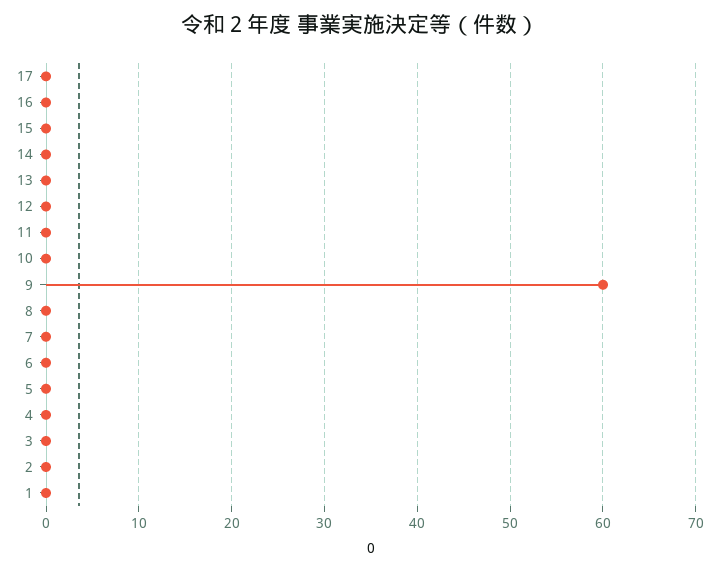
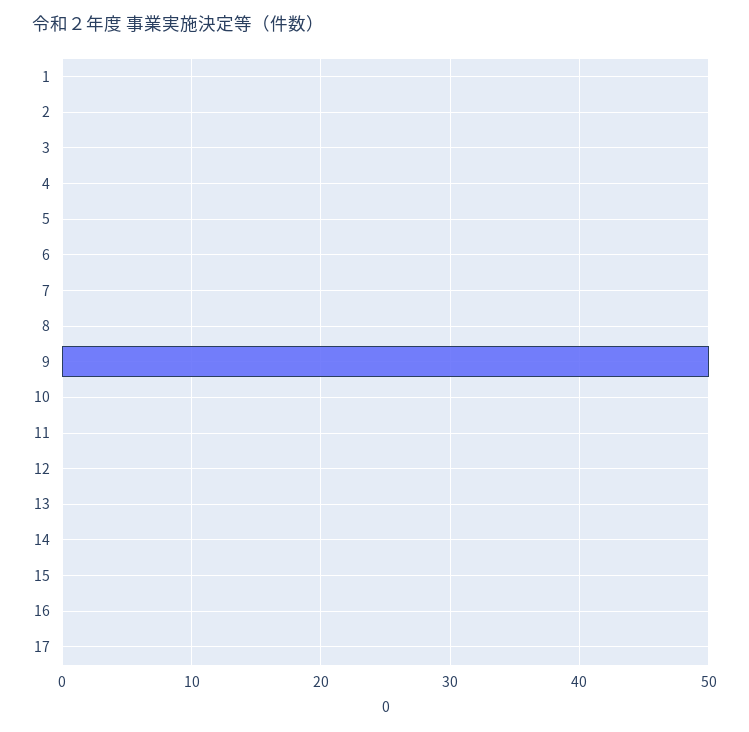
9: 60 -> 50

